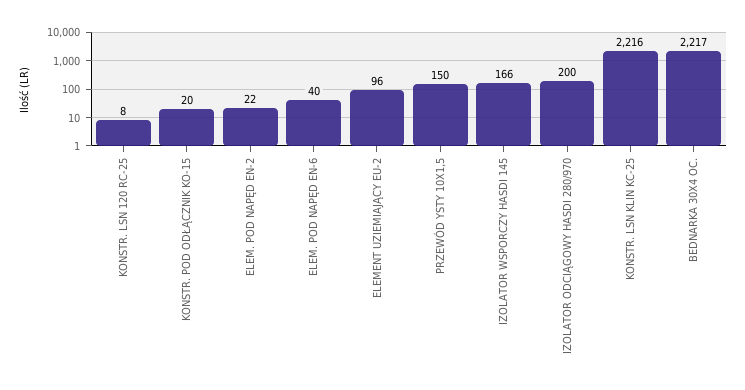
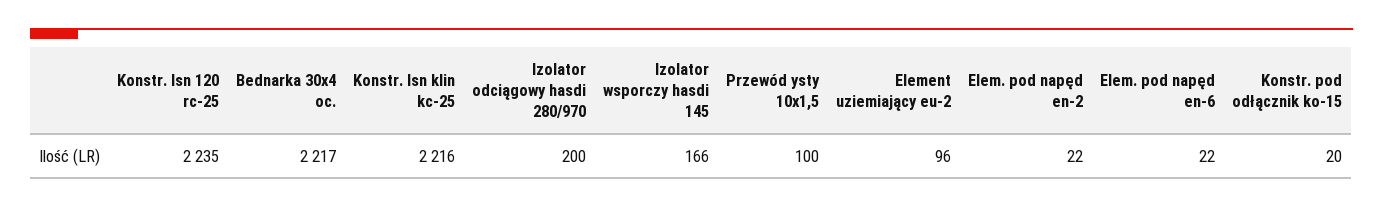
KONSTR. LSN 120 RC-25: 8 -> 2235
ELEM. POD NAPĘD EN-6: 40 -> 22
PRZEWÓD YSTY 10X1,5: 150 -> 100

